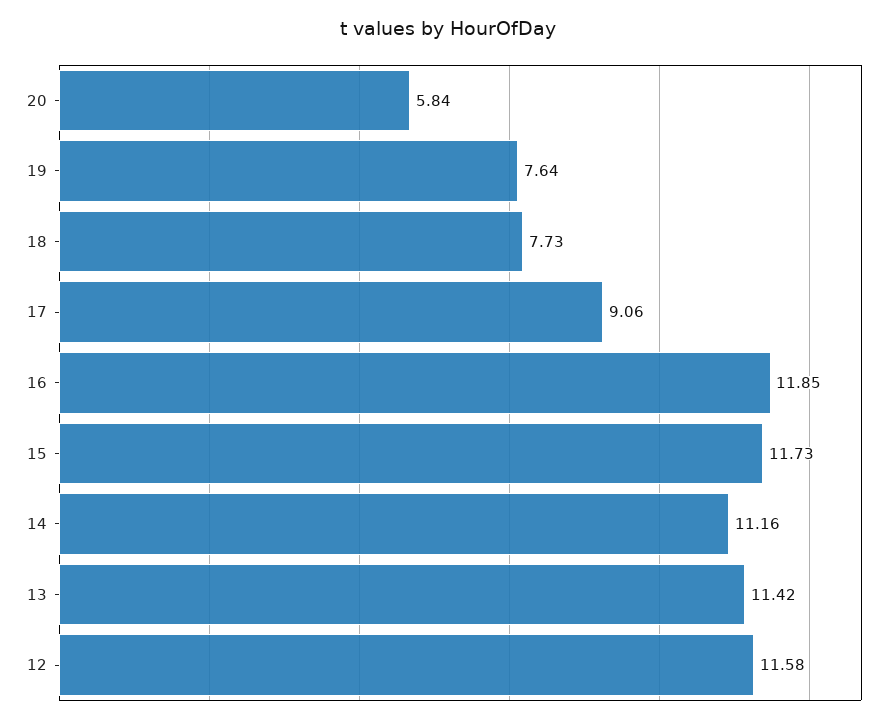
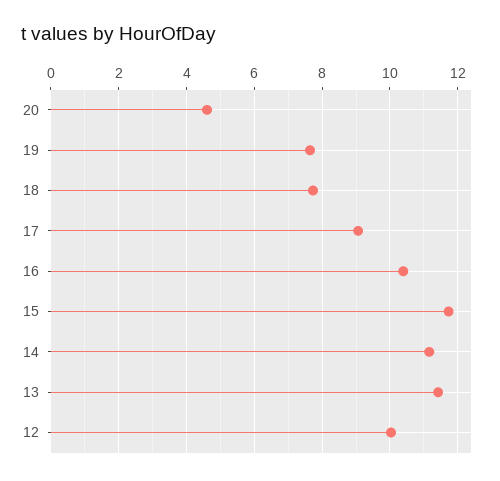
20: 5.84 -> 4.6
16: 11.85 -> 10.4
12: 11.58 -> 10

